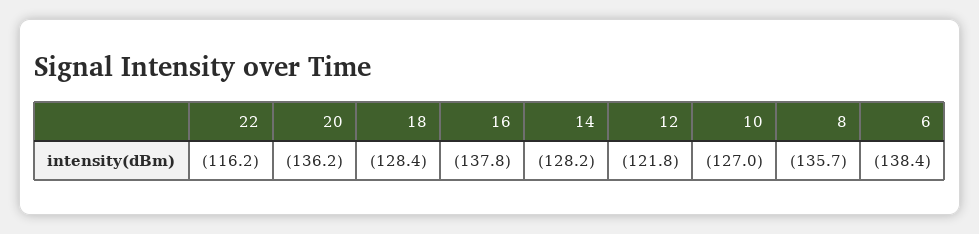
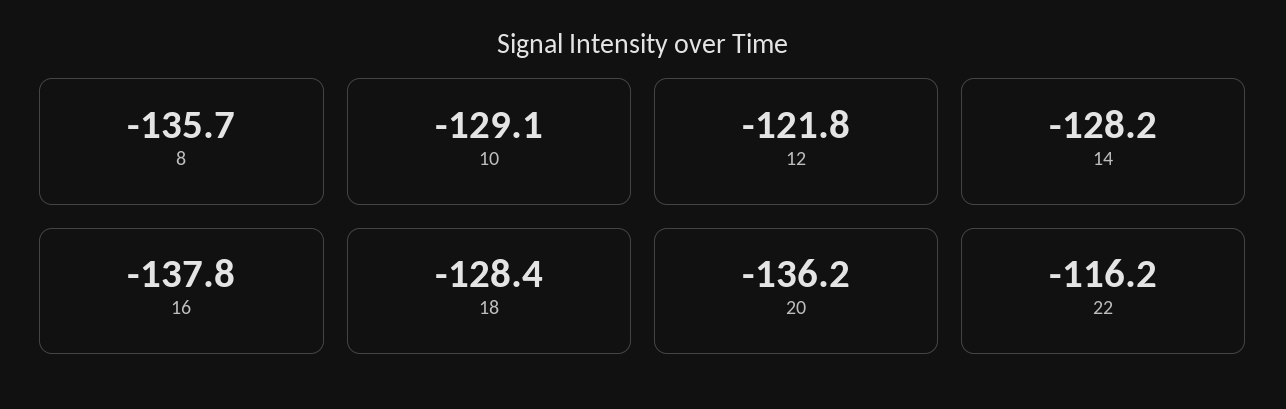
10: -127 -> -129.1
6: -138.4 -> none

